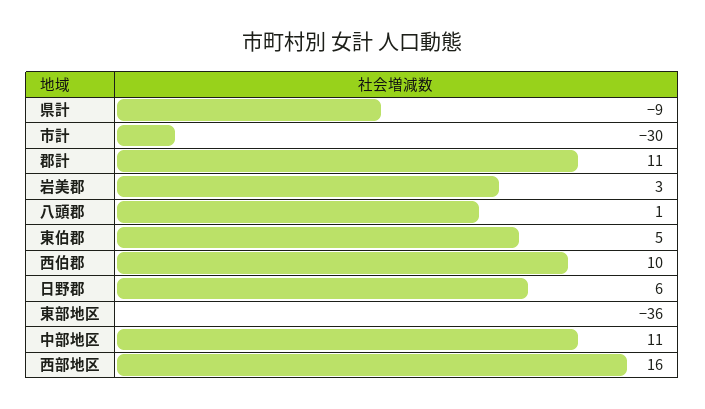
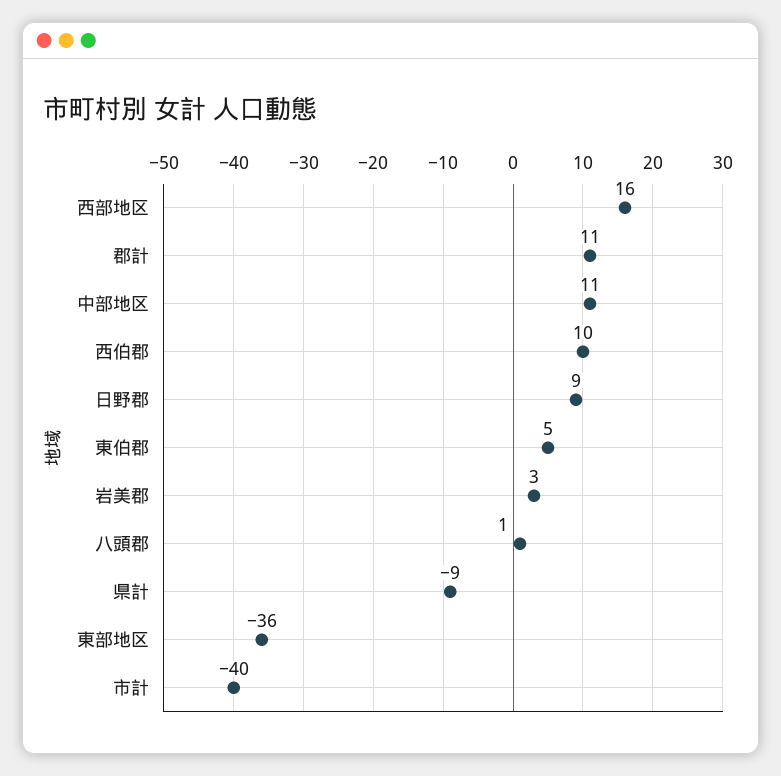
市計: -30 -> -40
日野郡: 6 -> 9

